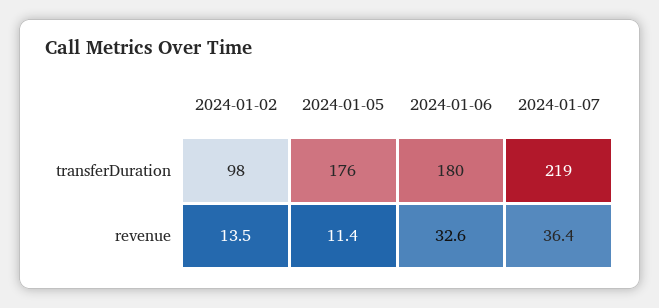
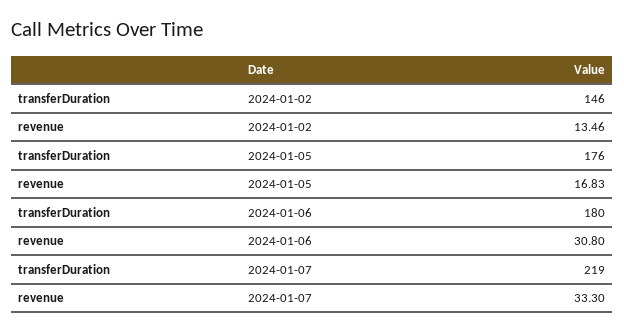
2024-01-02, transferDuration: 98 -> 146
2024-01-05, revenue: 11.4 -> 16.83
2024-01-06, revenue: 32.6 -> 30.8
2024-01-07, revenue: 36.4 -> 33.3

